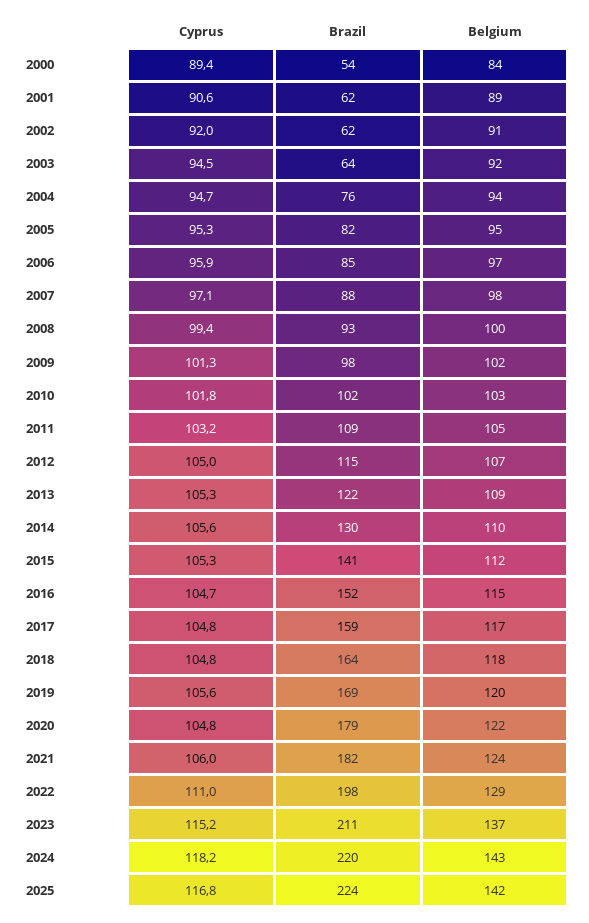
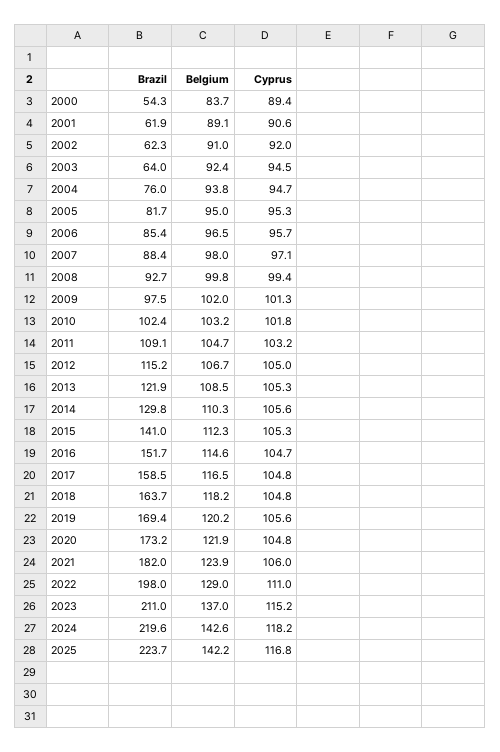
Cyprus, 2006: 95.9 -> 95.7
Brazil, 2020: 179 -> 173.2

